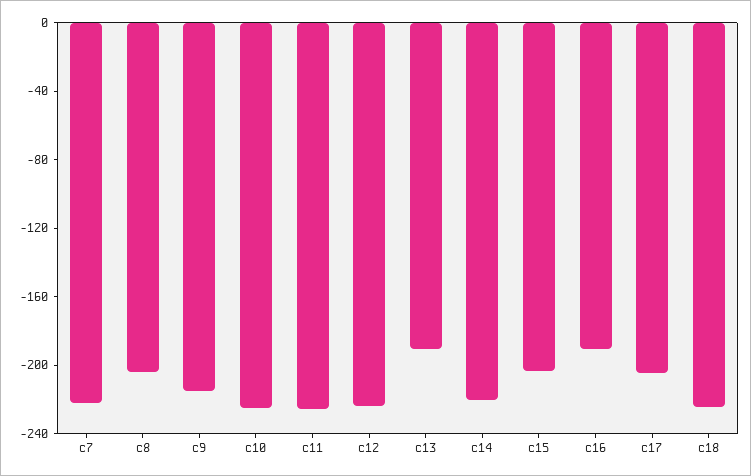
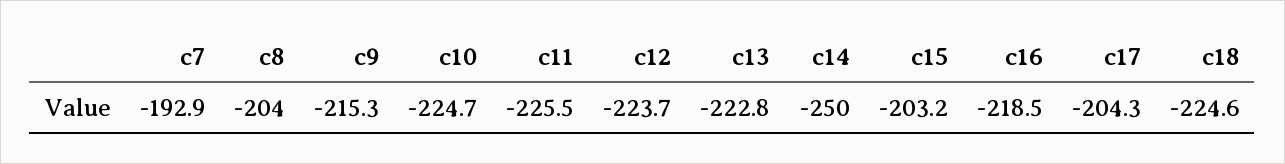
c7: -220 -> -192.9
c13: -190 -> -222.8
c14: -220 -> -250
c16: -190 -> -218.5

